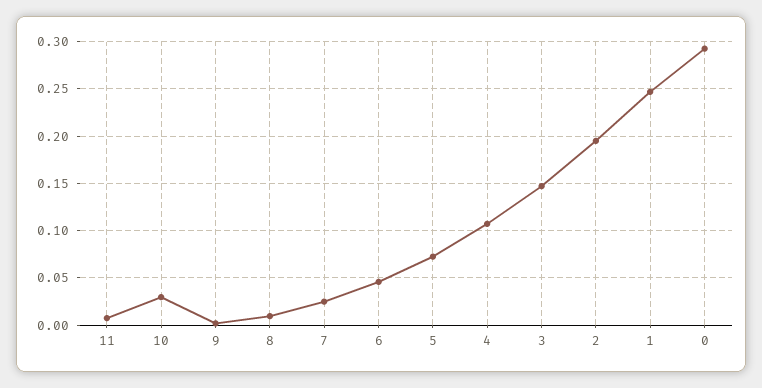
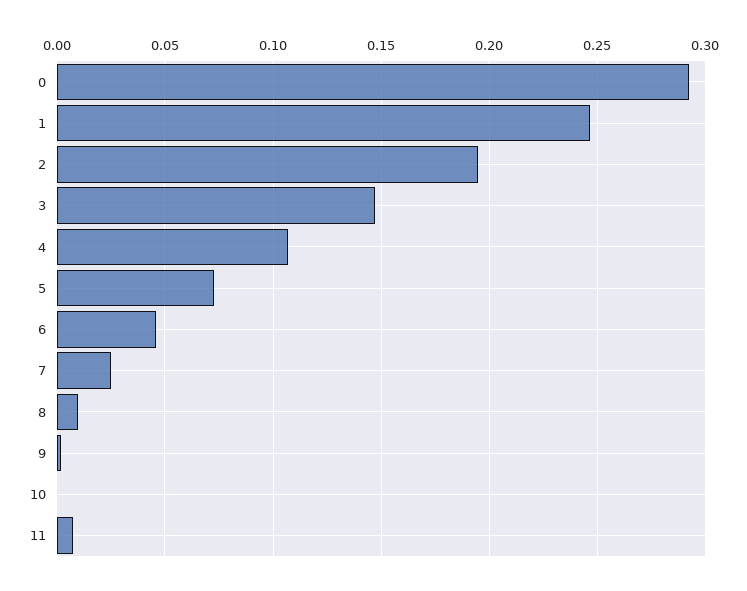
10: 0.03 -> 0

